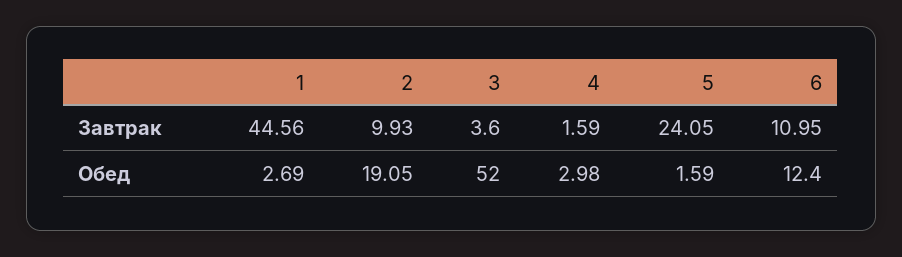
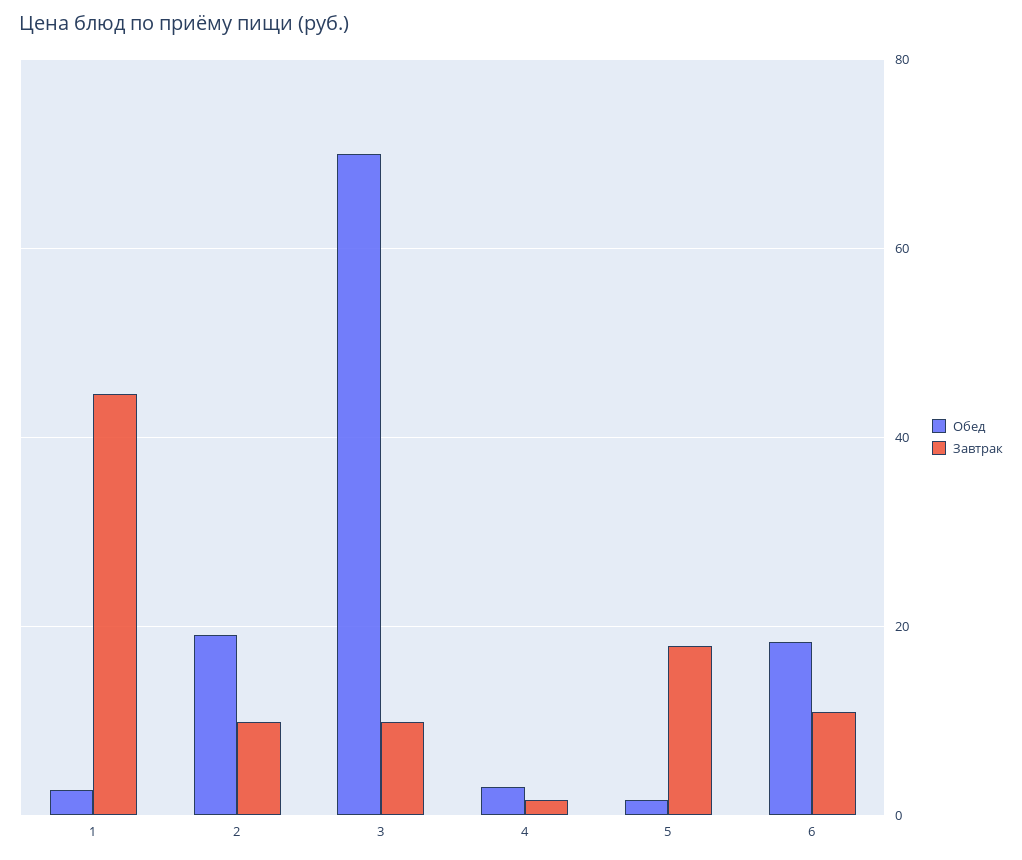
Завтрак, 3: 3.6 -> 10
Завтрак, 5: 24.05 -> 18
Обед, 3: 52 -> 70
Обед, 6: 12.4 -> 18

